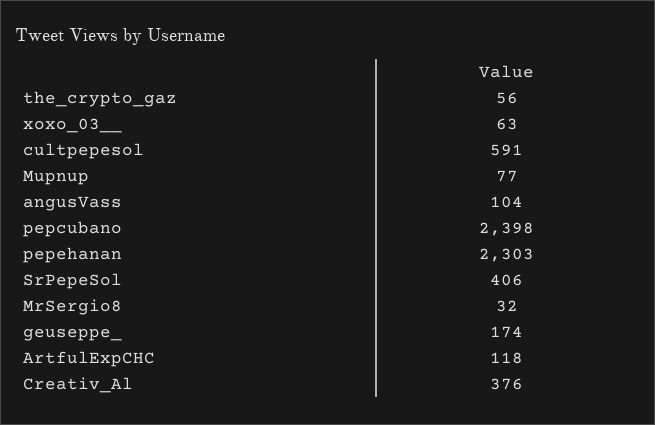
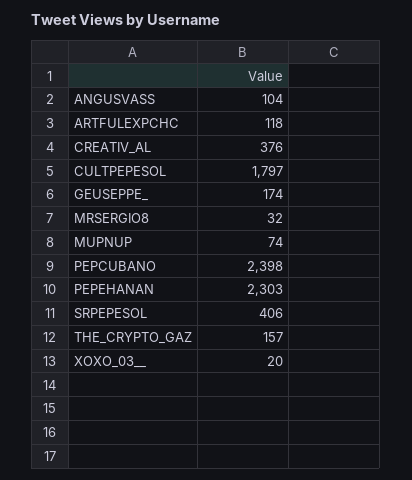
the_crypto_gaz: 56 -> 157
xoxo_03__: 63 -> 20
cultpepesol: 591 -> 1797
Mupnup: 77 -> 74

